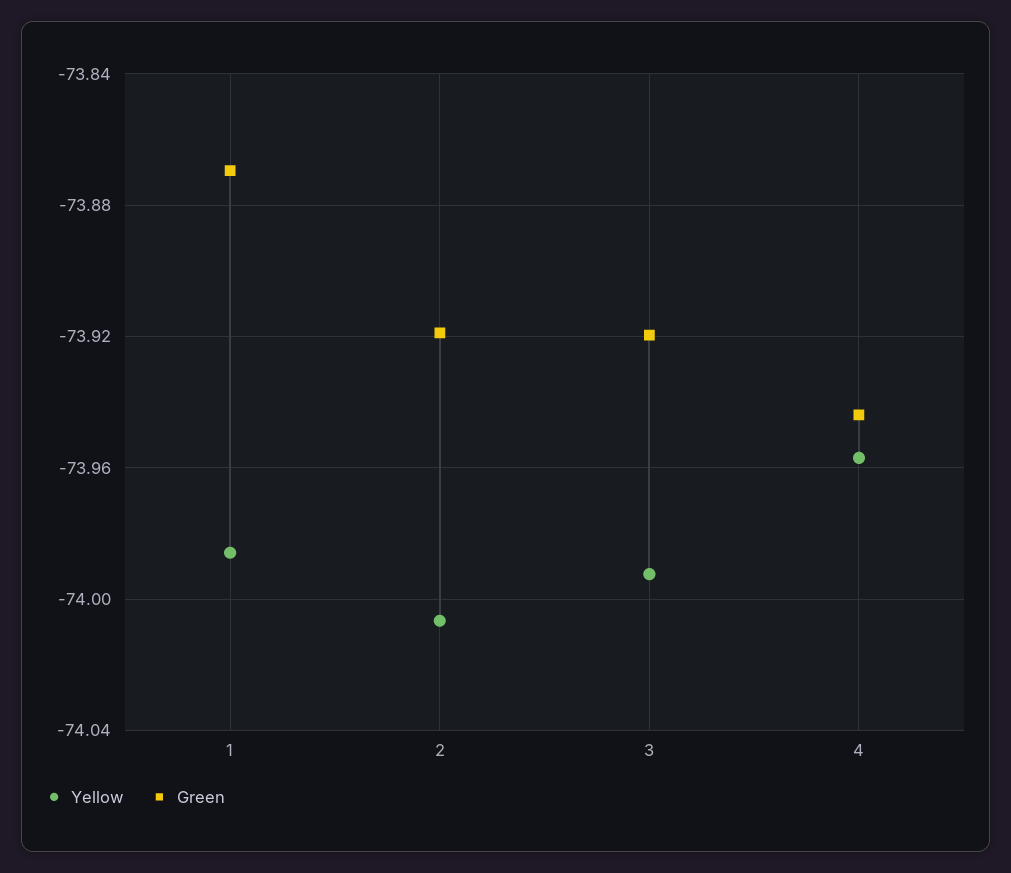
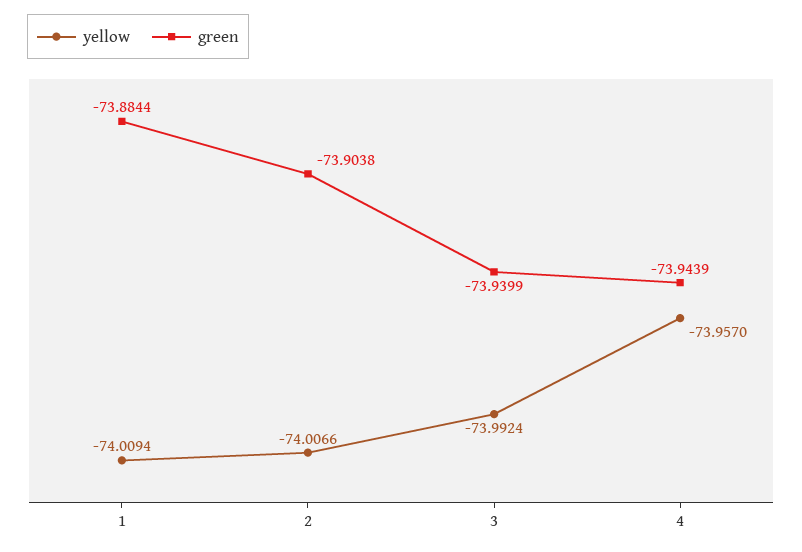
Yellow, 1: -73.985 -> -74.0094
Green, 1: -73.87 -> -73.8844
Green, 2: -73.92 -> -73.9038
Green, 3: -73.92 -> -73.9399

